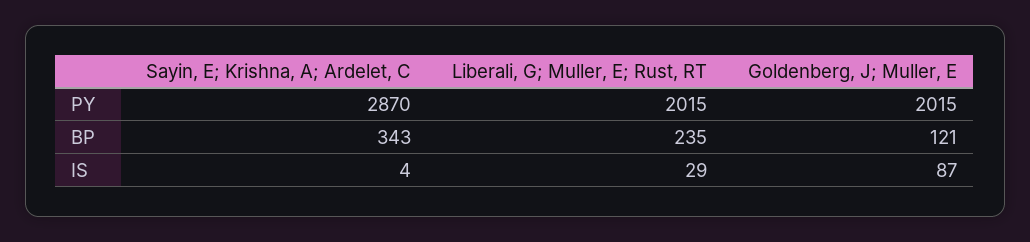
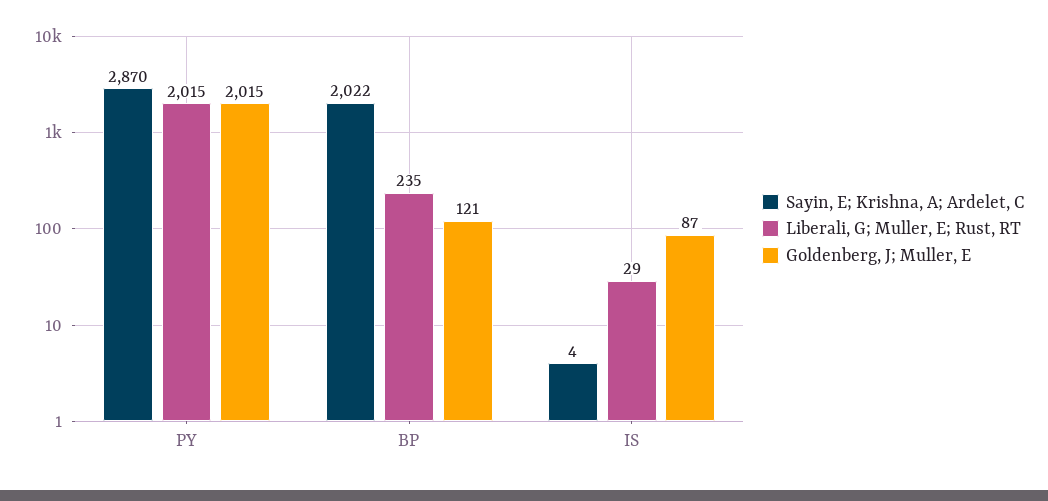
Sayin, E; Krishna, A; Ardelet, C, BP: 343 -> 2022

